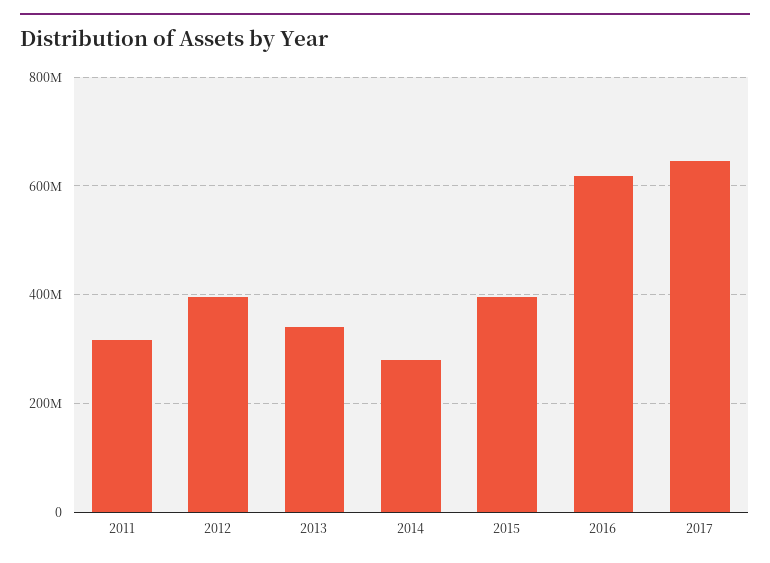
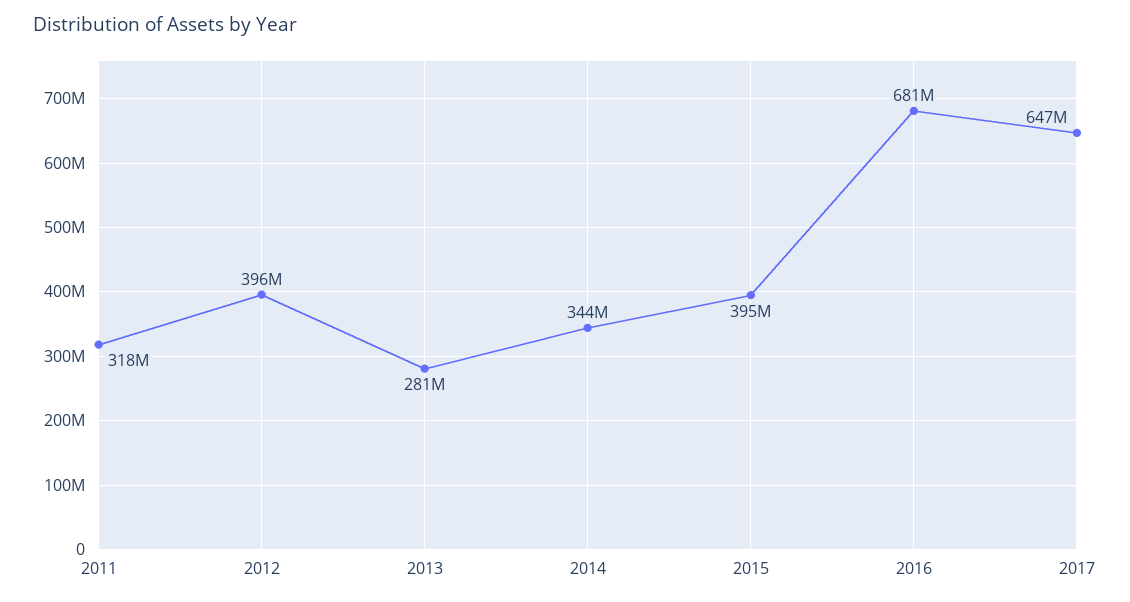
2013: 340000000 -> 281000000
2014: 280000000 -> 344000000
2016: 620000000 -> 681000000

